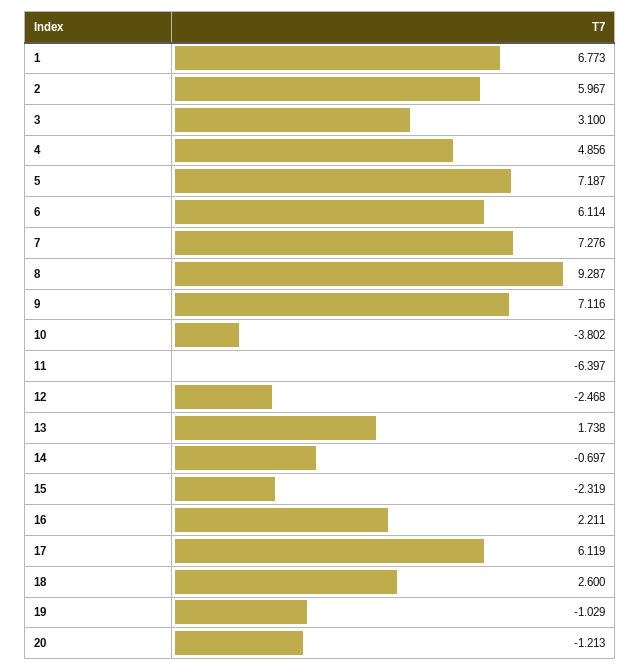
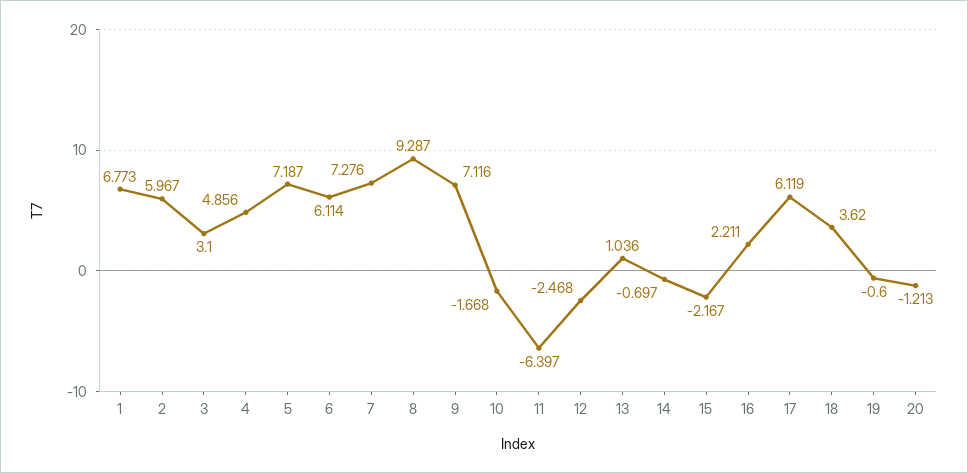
10: -3.802 -> -1.668
13: 1.738 -> 1.036
15: -2.319 -> -2.167
18: 2.6 -> 3.62
19: -1.029 -> -0.6

